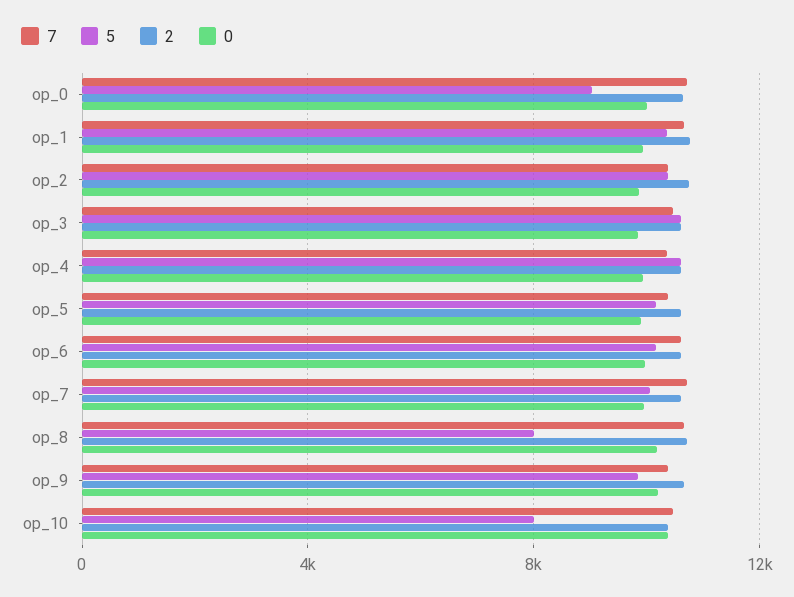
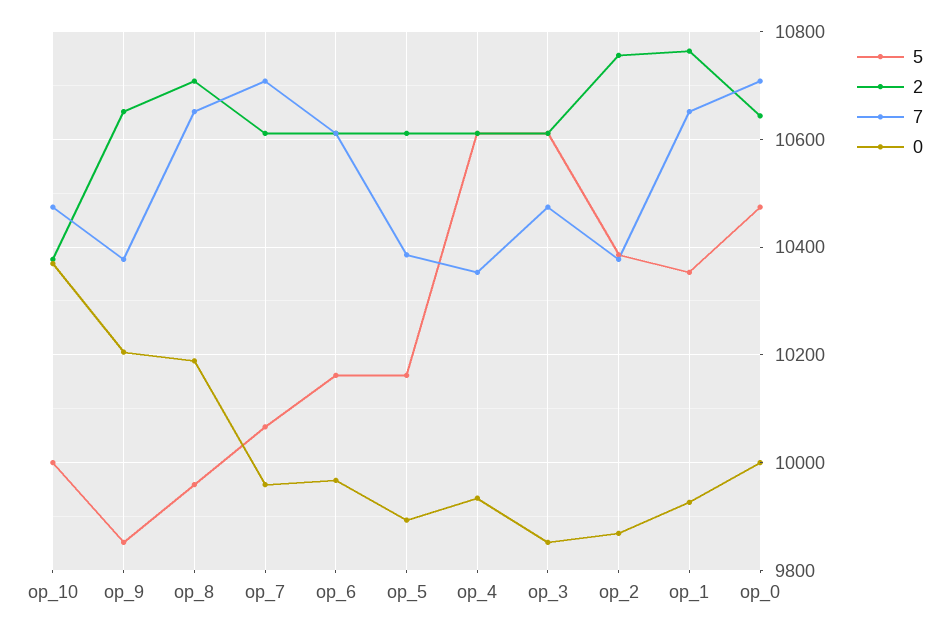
5, op_0: 9000 -> 10480
5, op_8: 8000 -> 9960
5, op_10: 8000 -> 10000

